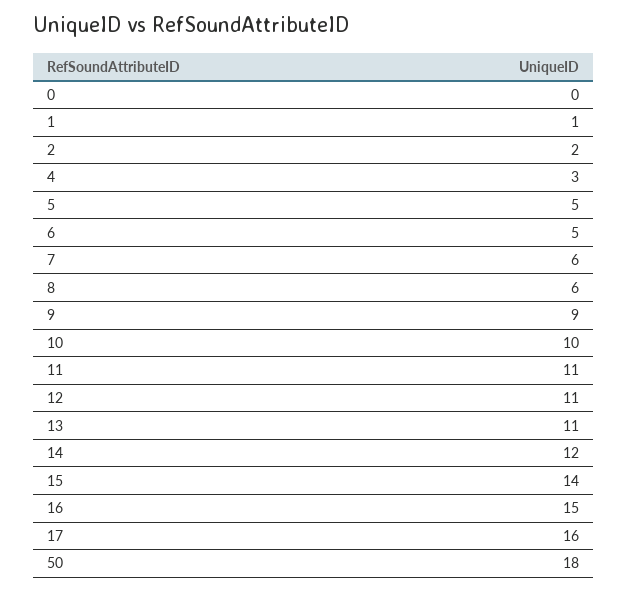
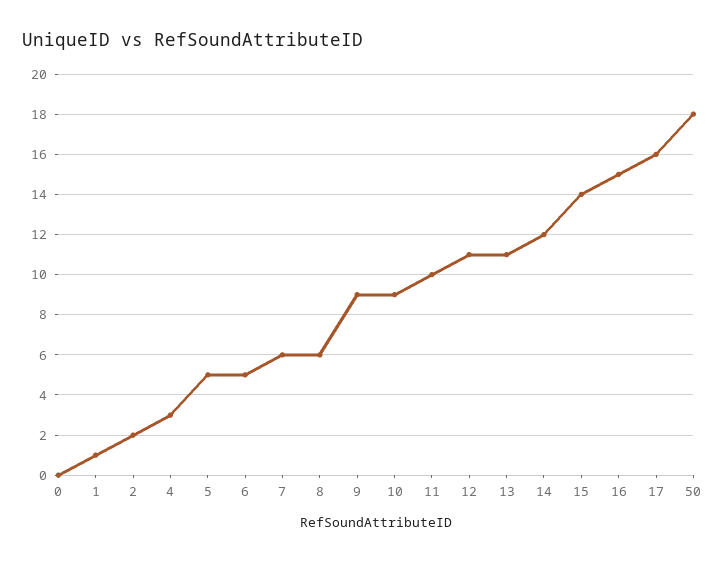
10: 10 -> 9
11: 11 -> 10

